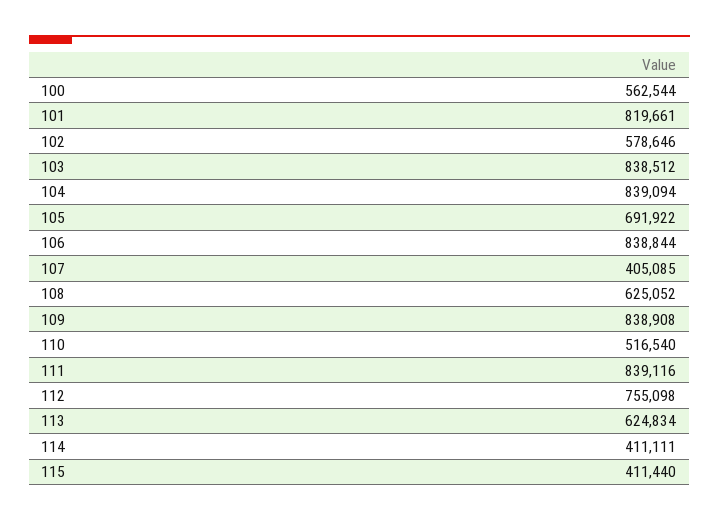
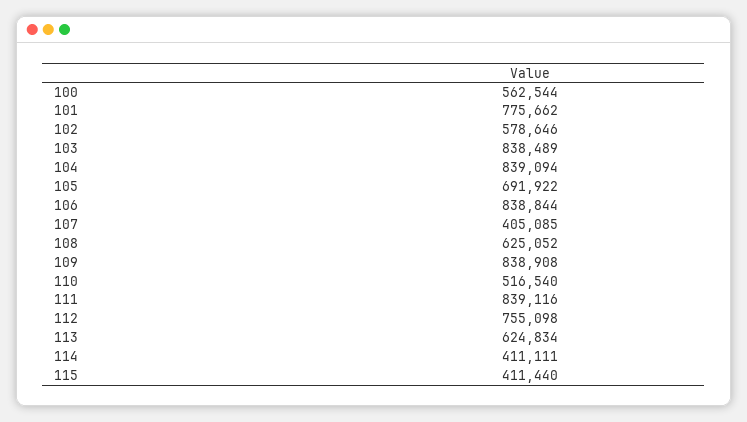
101: 819661 -> 775662
103: 838512 -> 838489

